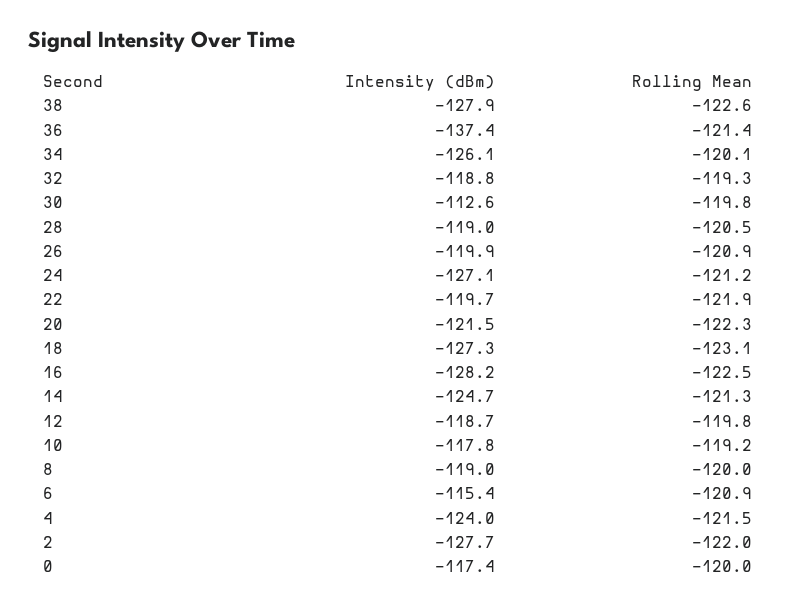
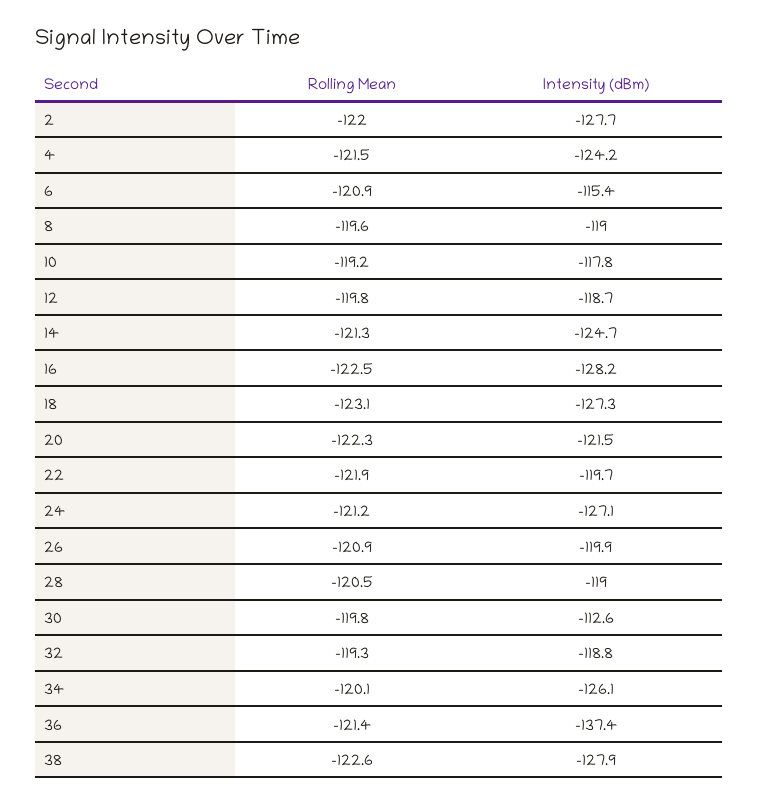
Rolling Mean, 8: -120 -> -119.6
Intensity (dBm), 4: -124 -> -124.2
Intensity (dBm), 0: -117.4 -> none
Rolling Mean, 0: -120 -> none

